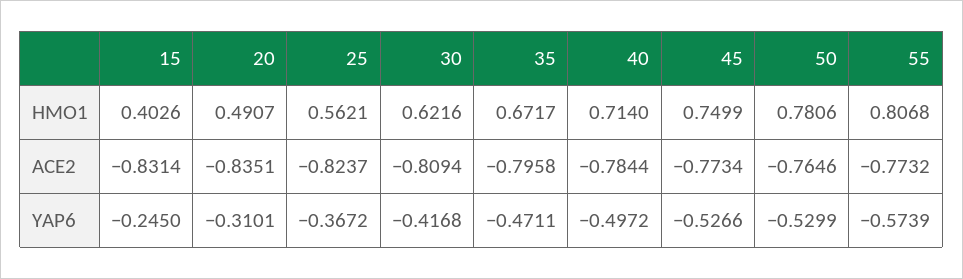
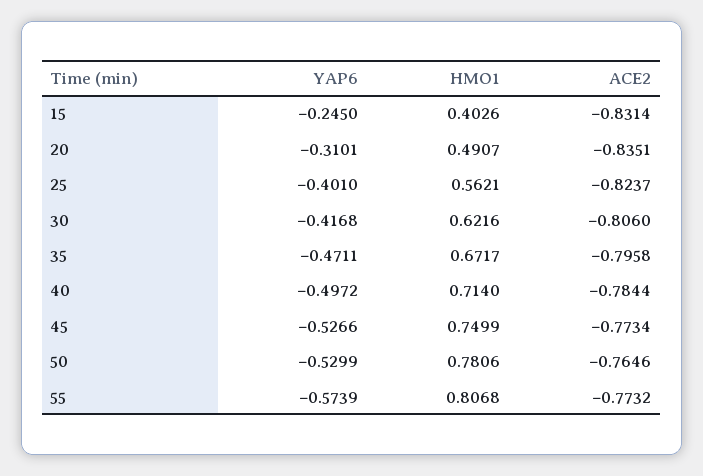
30, ACE2: -0.8094 -> -0.806
25, YAP6: -0.3672 -> -0.401

